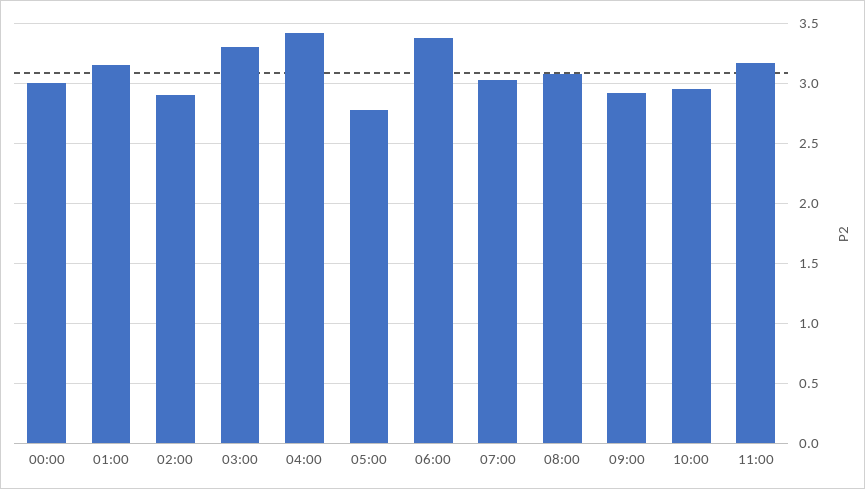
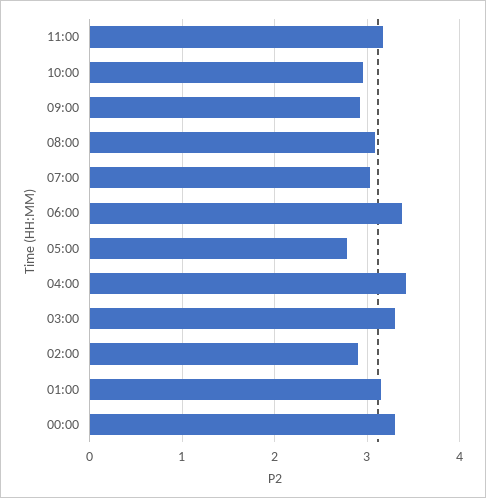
00:00: 3 -> 3.3

